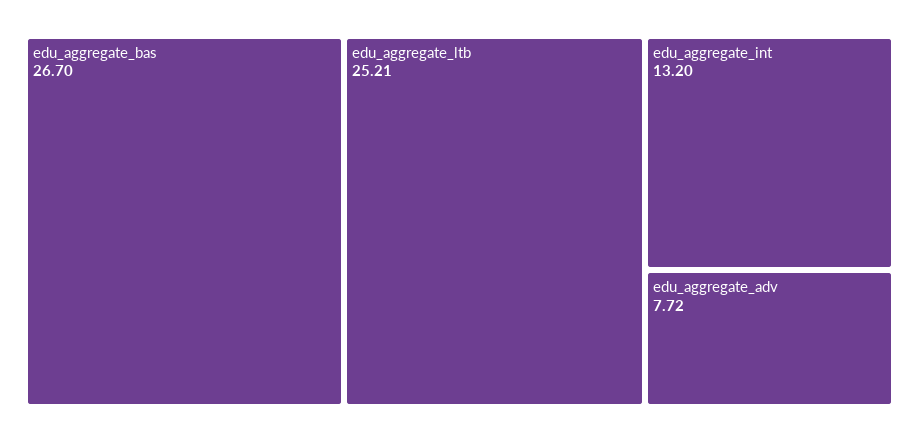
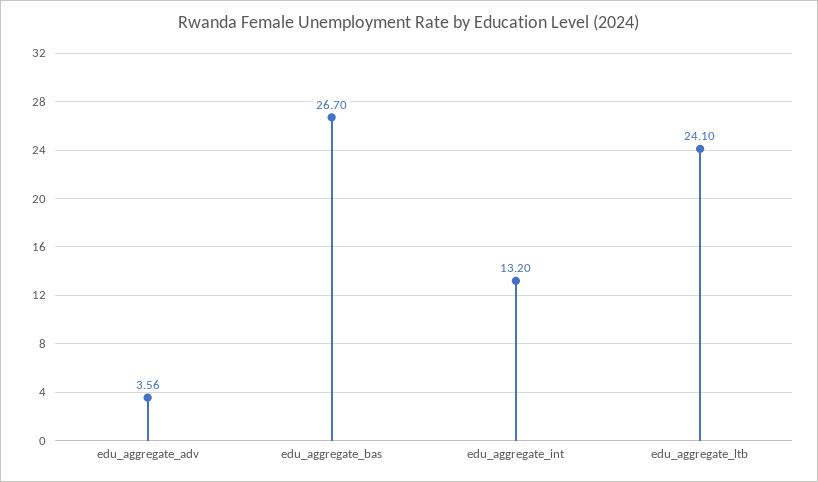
edu_aggregate_ltb: 25.21 -> 24.1
edu_aggregate_adv: 7.72 -> 3.56

